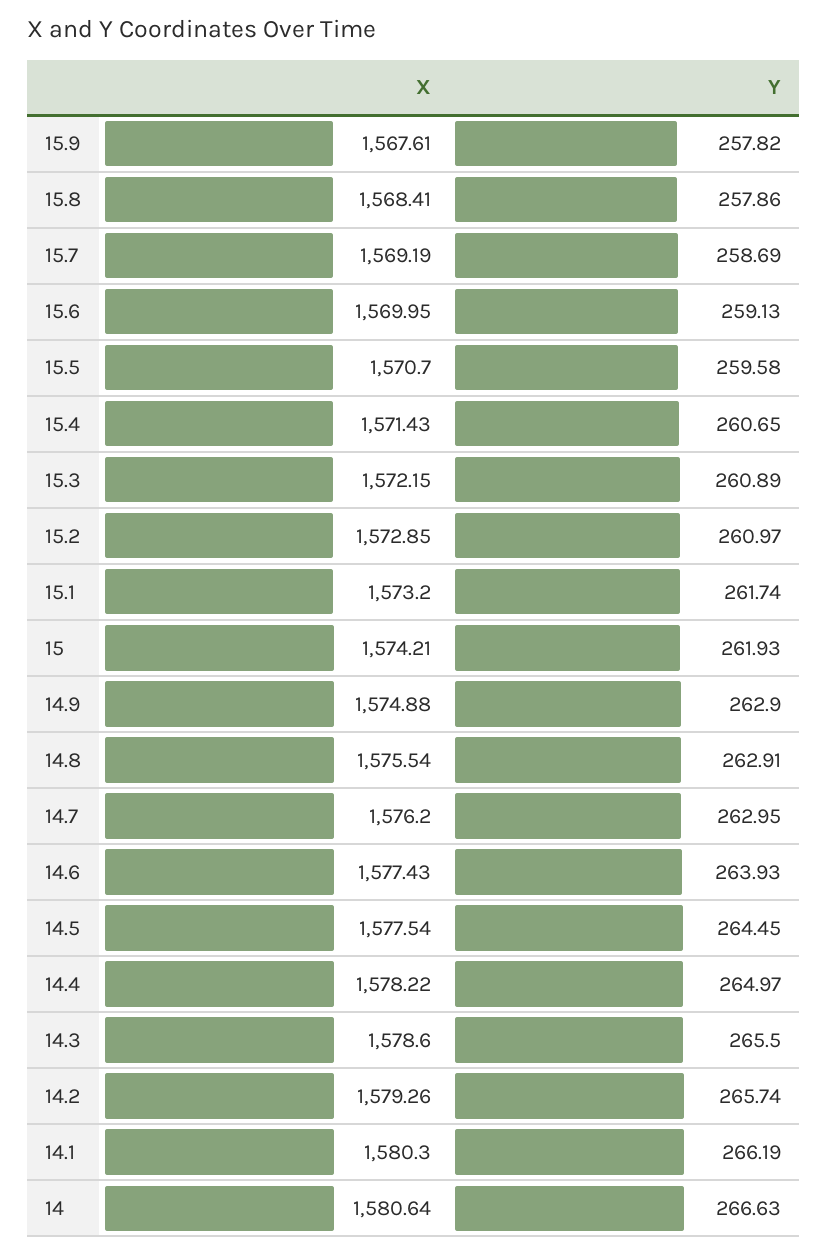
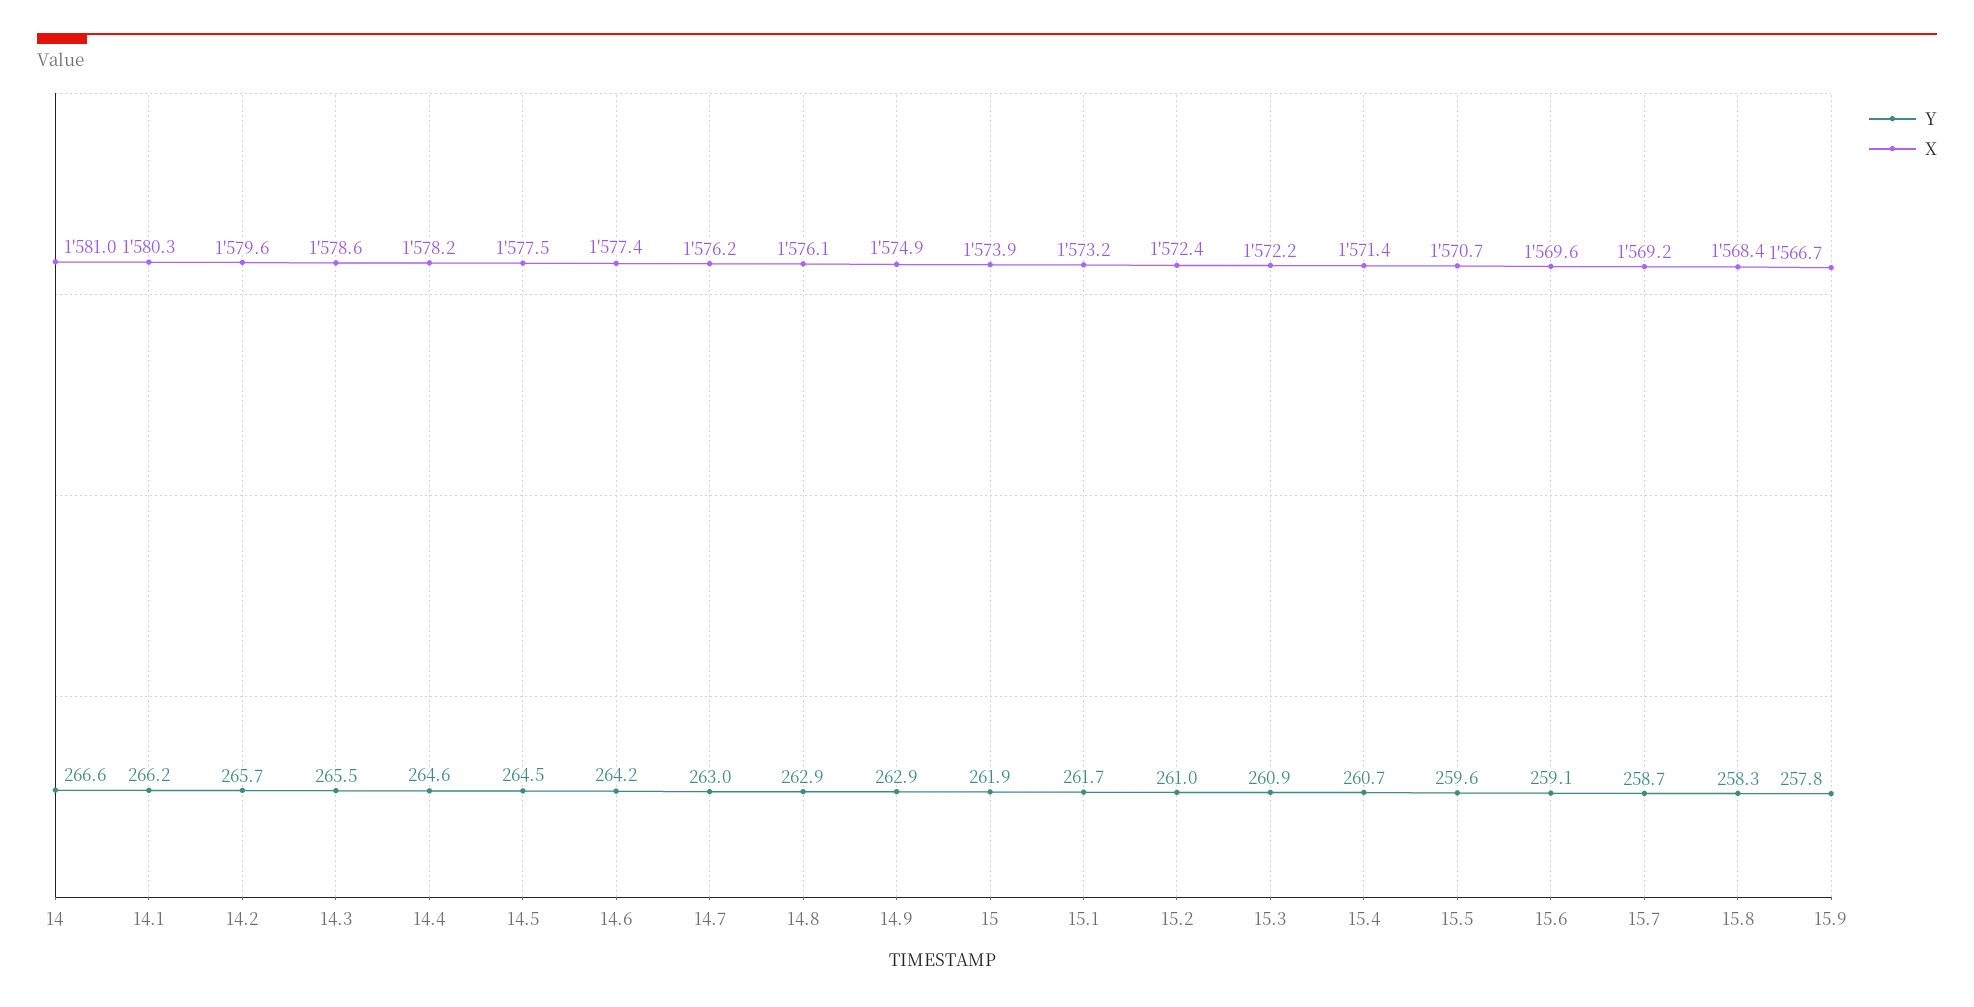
X, 15.9: 1567.61 -> 1566.7
Y, 15.8: 257.86 -> 258.3
X, 15.6: 1569.95 -> 1569.6
X, 15.2: 1572.85 -> 1572.4
X, 15: 1574.21 -> 1573.9
X, 14.8: 1575.54 -> 1576.1
Y, 14.6: 263.93 -> 264.2
Y, 14.4: 264.97 -> 264.6
X, 14.2: 1579.26 -> 1579.6
X, 14: 1580.64 -> 1581

